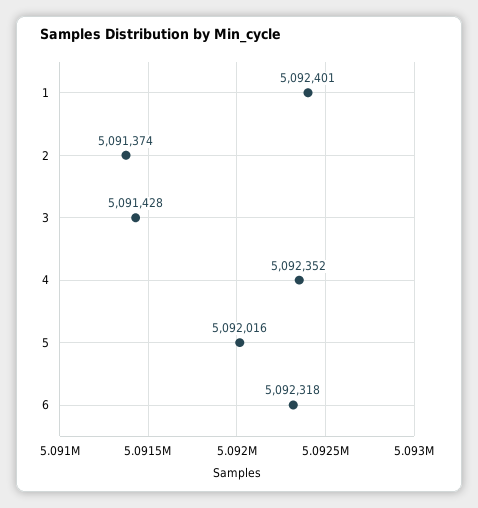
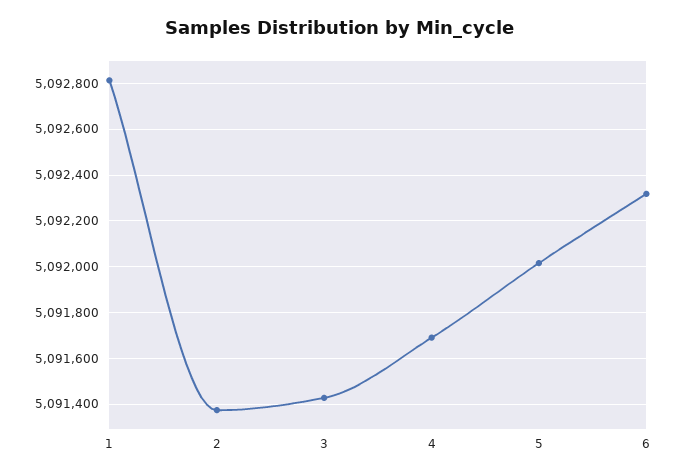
1: 5092401 -> 5092800
4: 5092352 -> 5091700

